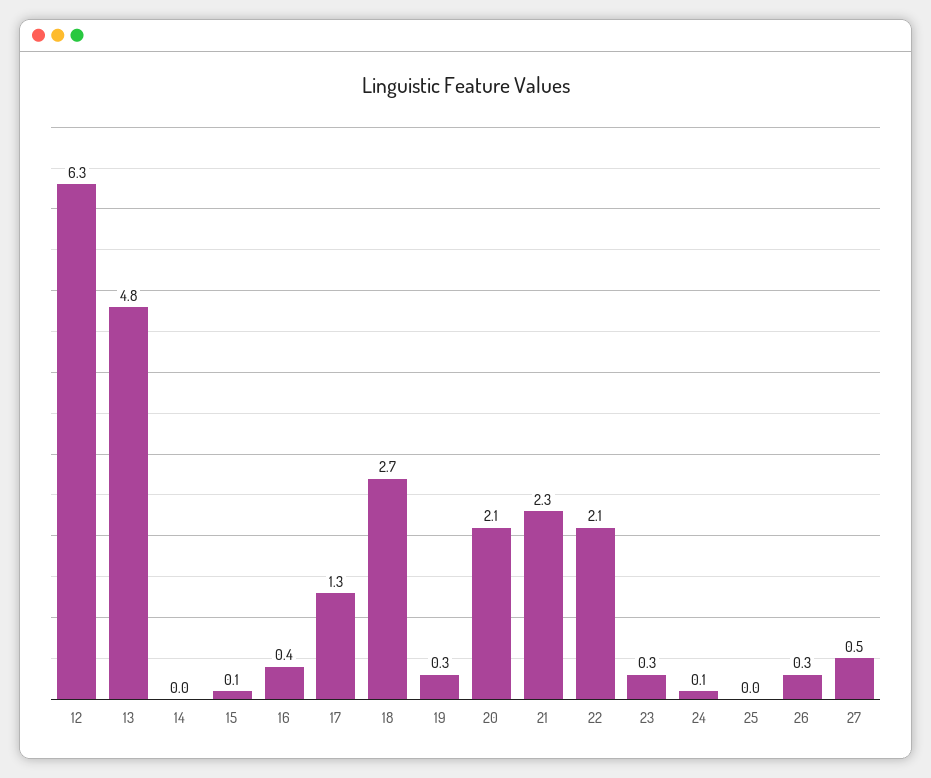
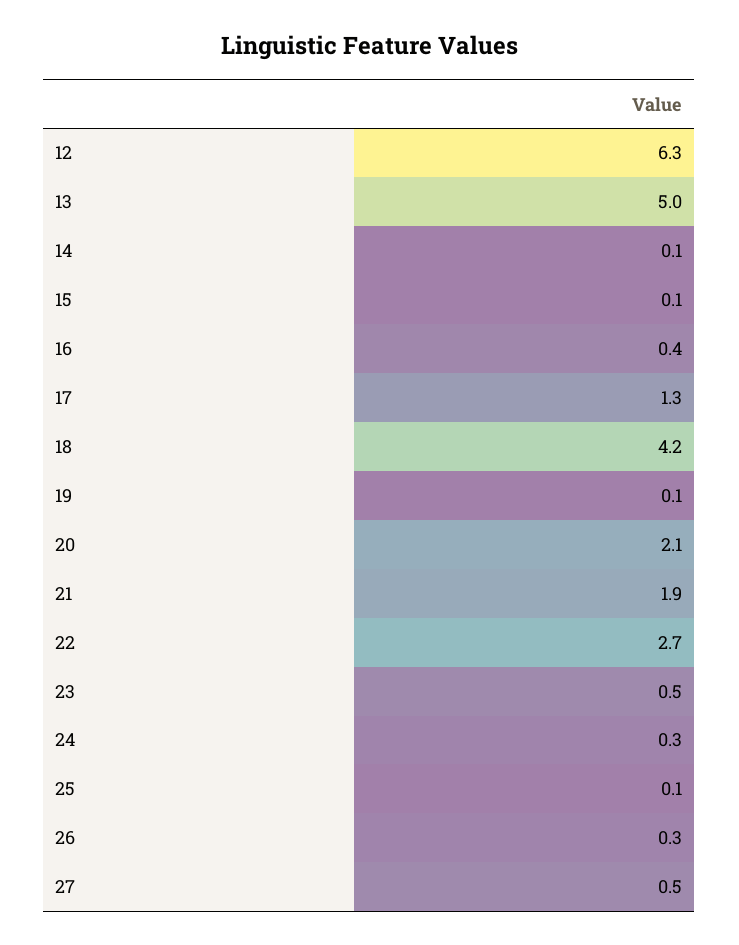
13: 4.8 -> 5
14: 0 -> 0.1
18: 2.7 -> 4.2
19: 0.3 -> 0.1
21: 2.3 -> 1.9
22: 2.1 -> 2.7
23: 0.3 -> 0.5
24: 0.1 -> 0.3
25: 0 -> 0.1

